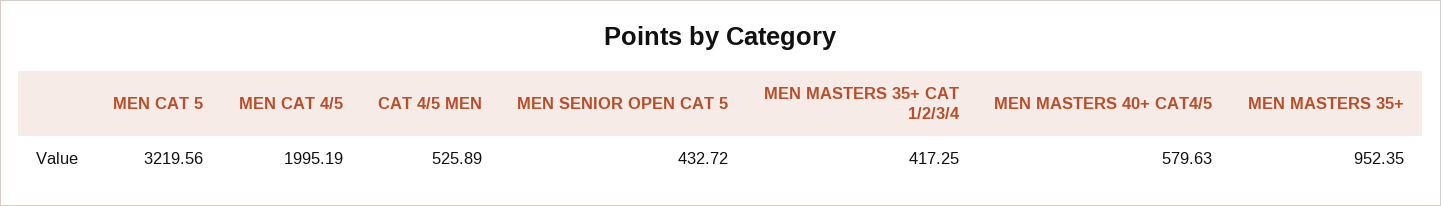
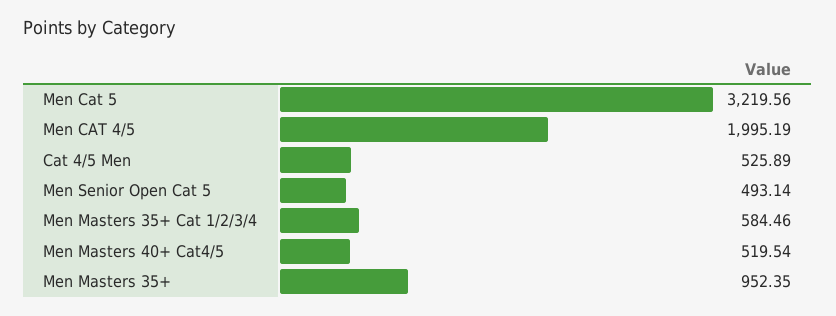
MEN SENIOR OPEN CAT 5: 432.72 -> 493.14
MEN MASTERS 35+ CAT 1/2/3/4: 417.25 -> 584.46
MEN MASTERS 40+ CAT4/5: 579.63 -> 519.54

